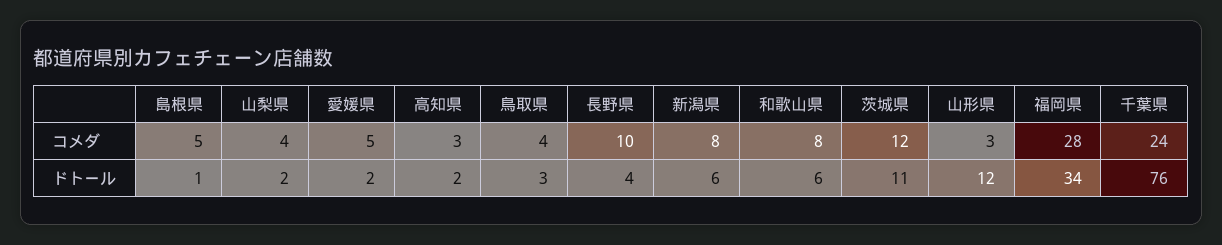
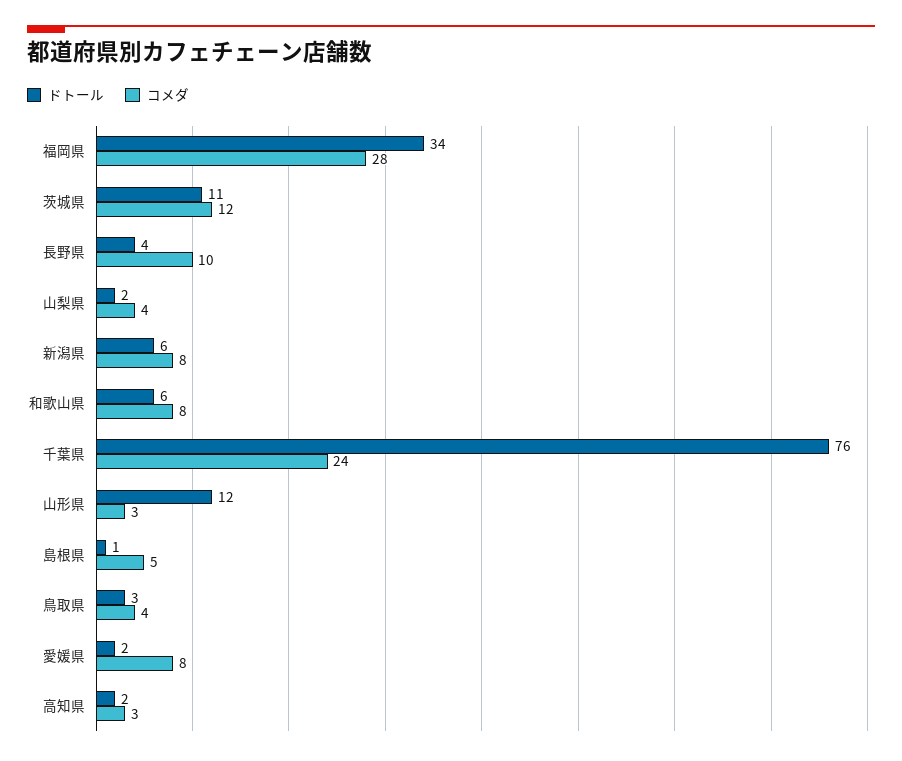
コメダ, 愛媛県: 5 -> 8

